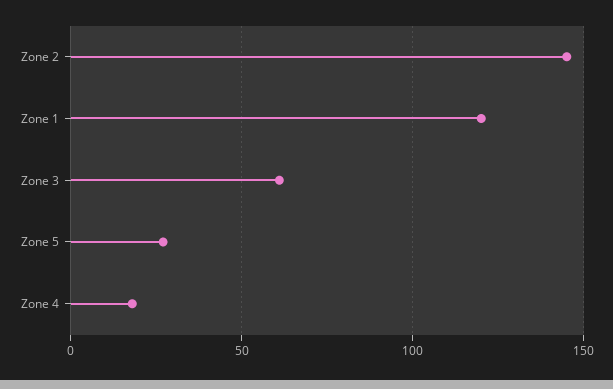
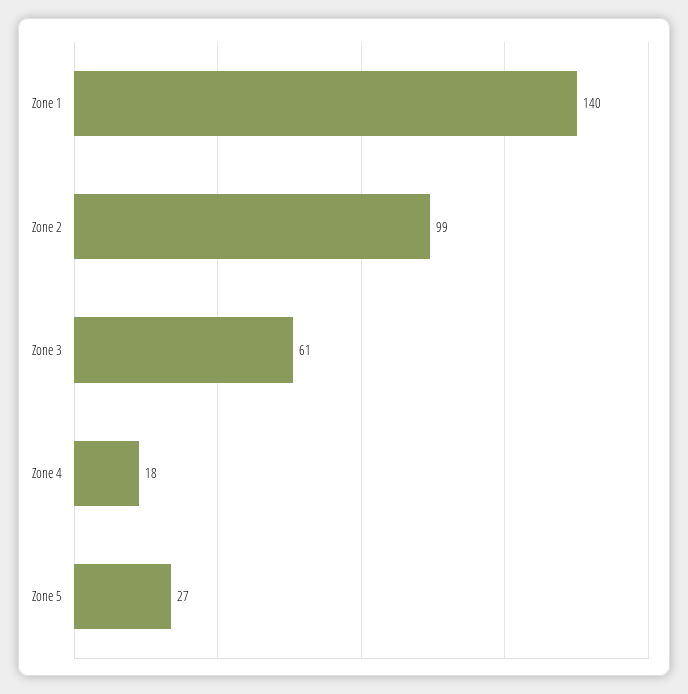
Zone 2: 145 -> 99
Zone 1: 120 -> 140

